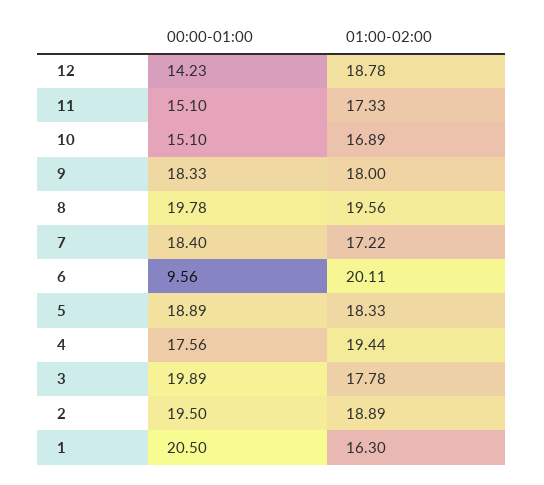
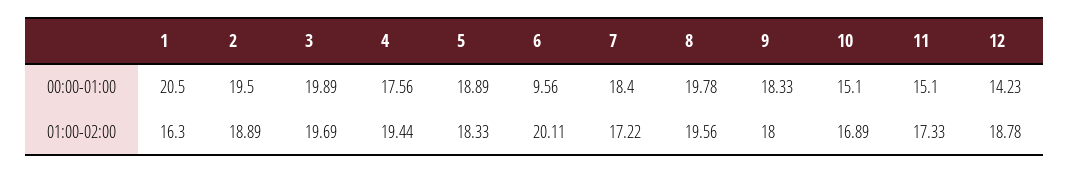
01:00-02:00, 3: 17.78 -> 19.69

